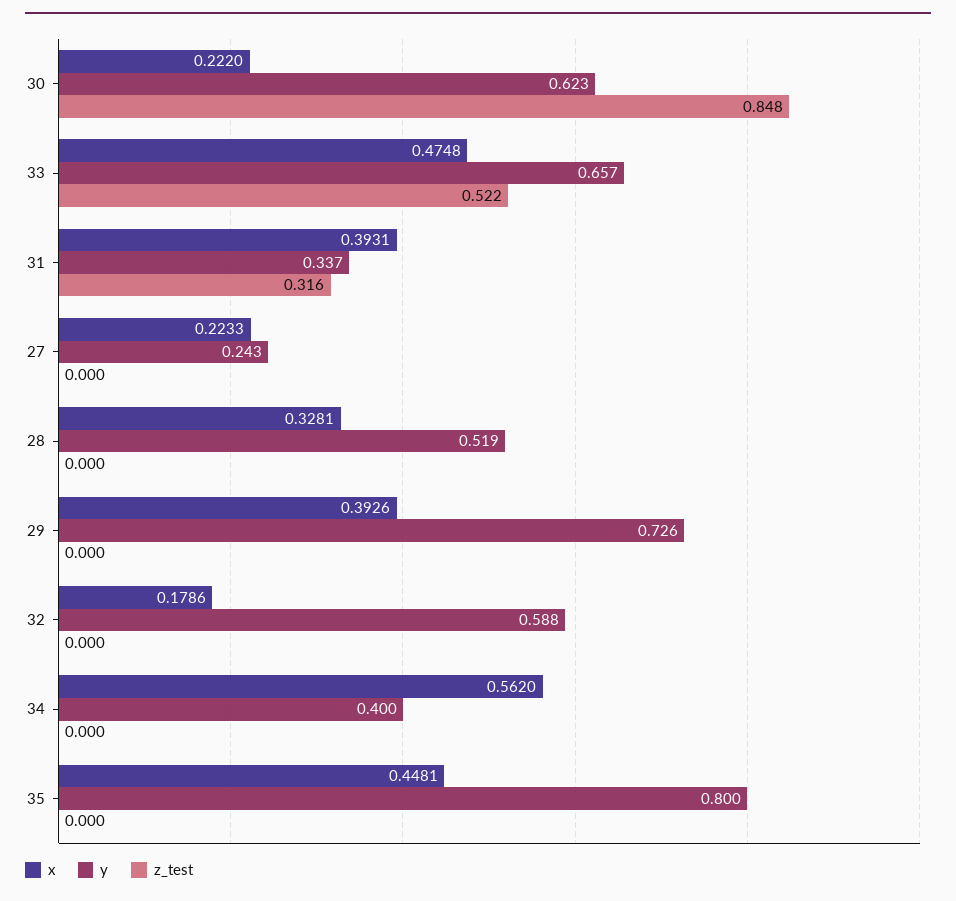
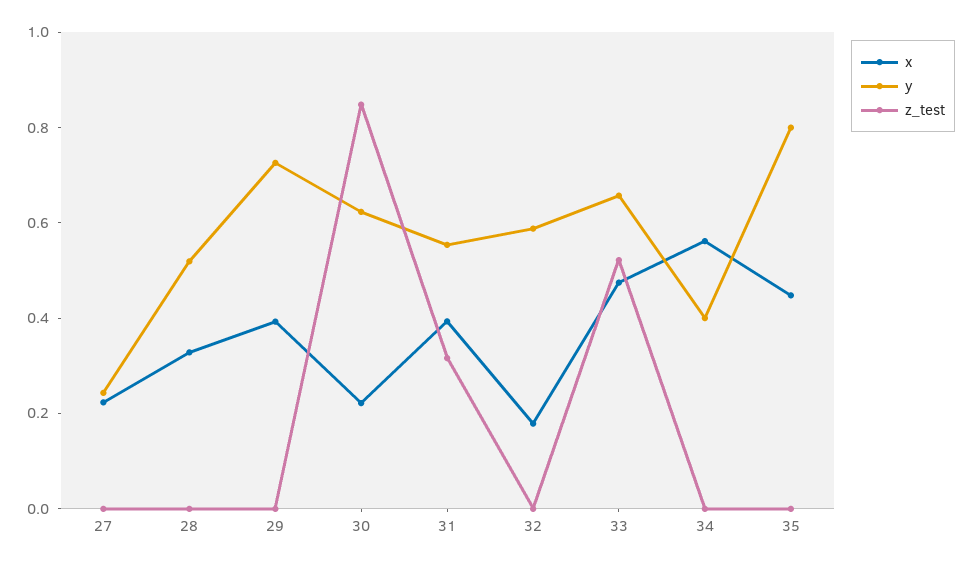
y, 31: 0.337 -> 0.55

